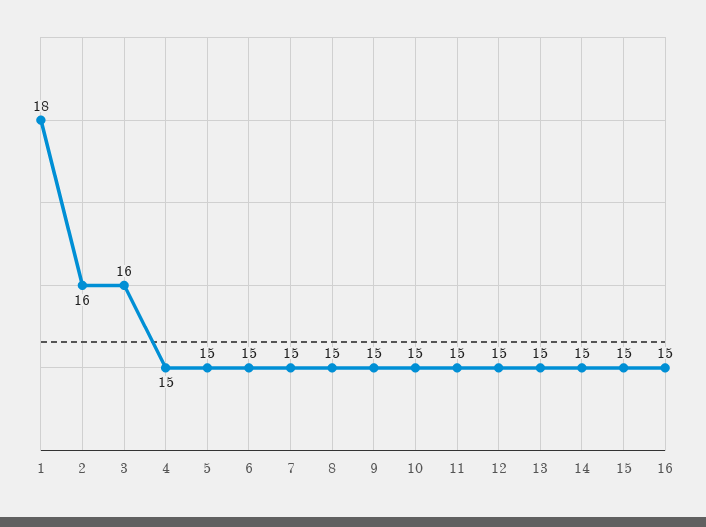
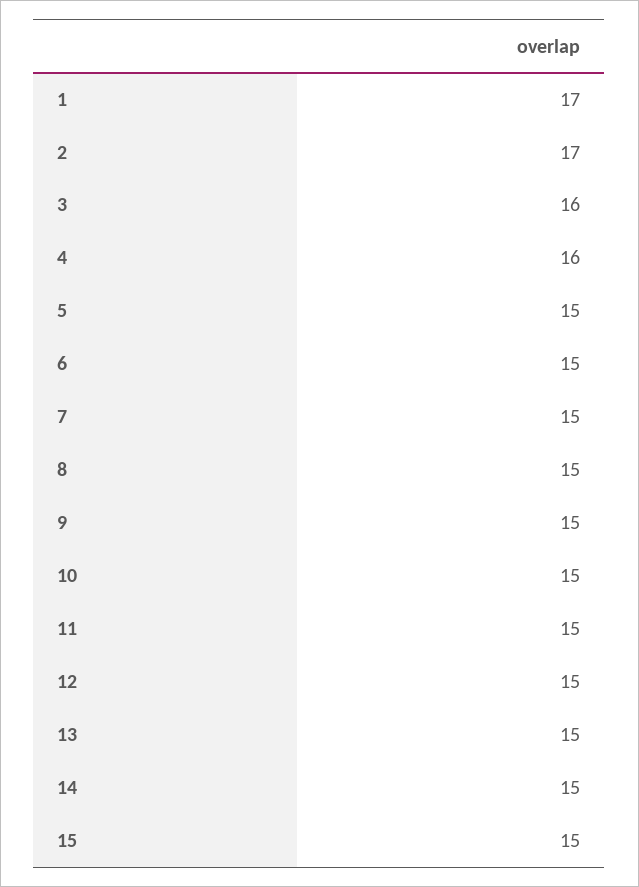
1: 18 -> 17
2: 16 -> 17
4: 15 -> 16
16: 15 -> none

